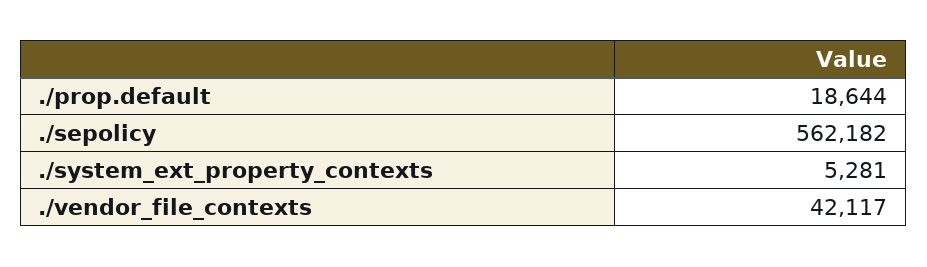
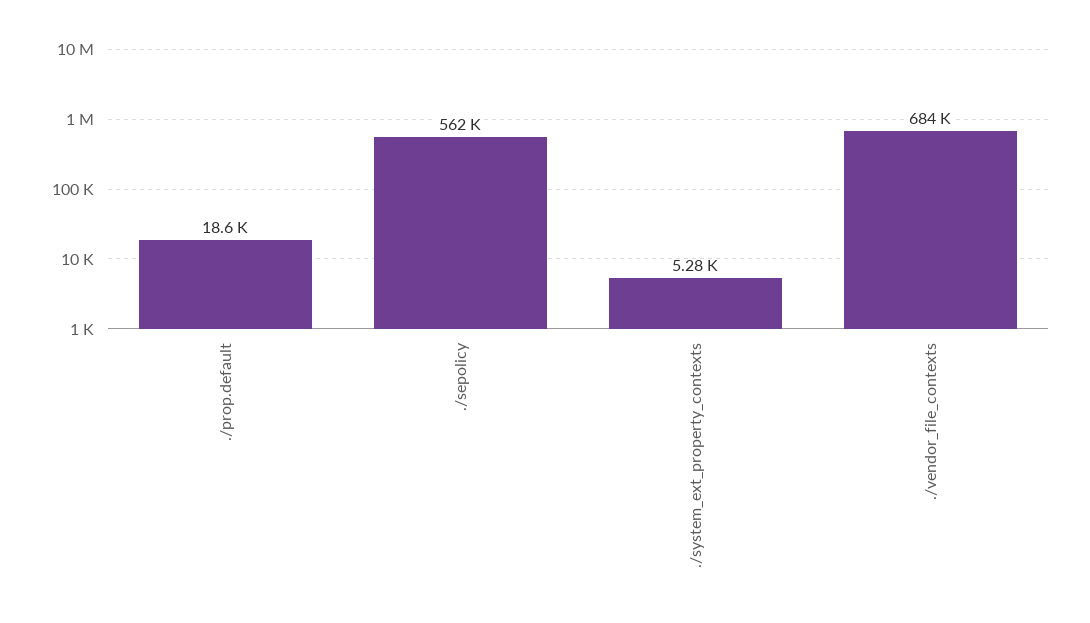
./vendor_file_contexts: 42117 -> 684000

